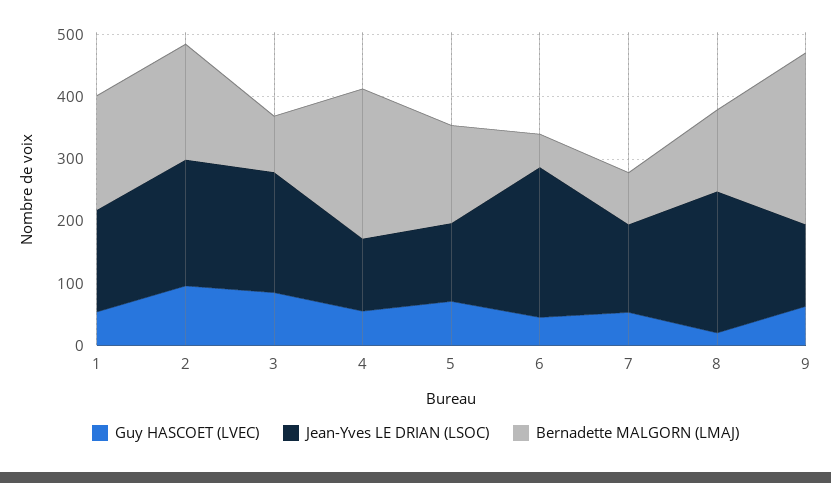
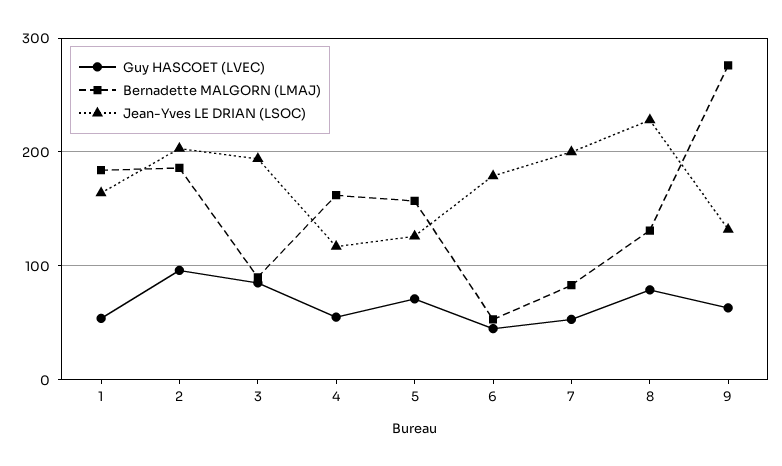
Bernadette MALGORN (LMAJ), 4: 240 -> 160
Jean-Yves LE DRIAN (LSOC), 6: 240 -> 180
Jean-Yves LE DRIAN (LSOC), 7: 140 -> 200
Guy HASCOET (LVEC), 8: 20 -> 80

